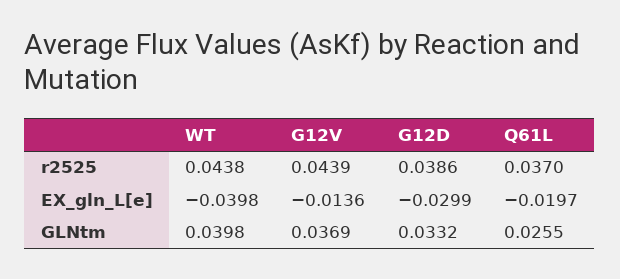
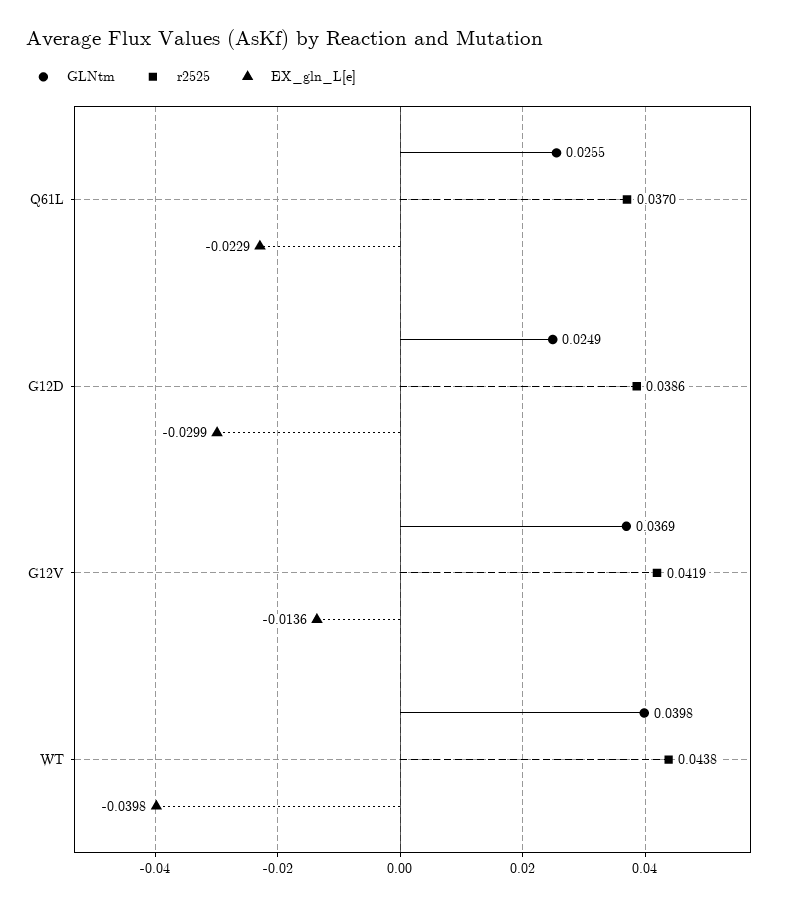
r2525, G12V: 0.0439 -> 0.0419
EX_gln_L[e], Q61L: -0.0197 -> -0.0229
GLNtm, G12D: 0.0332 -> 0.0249

